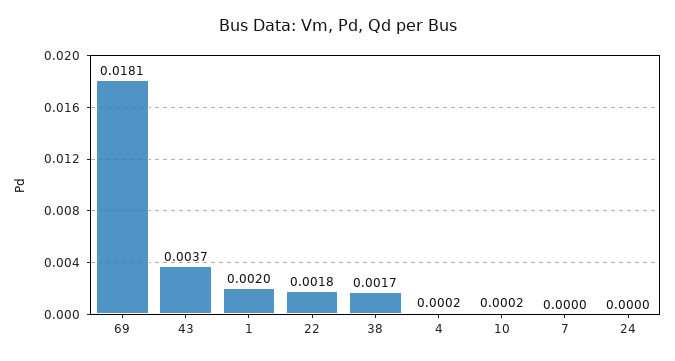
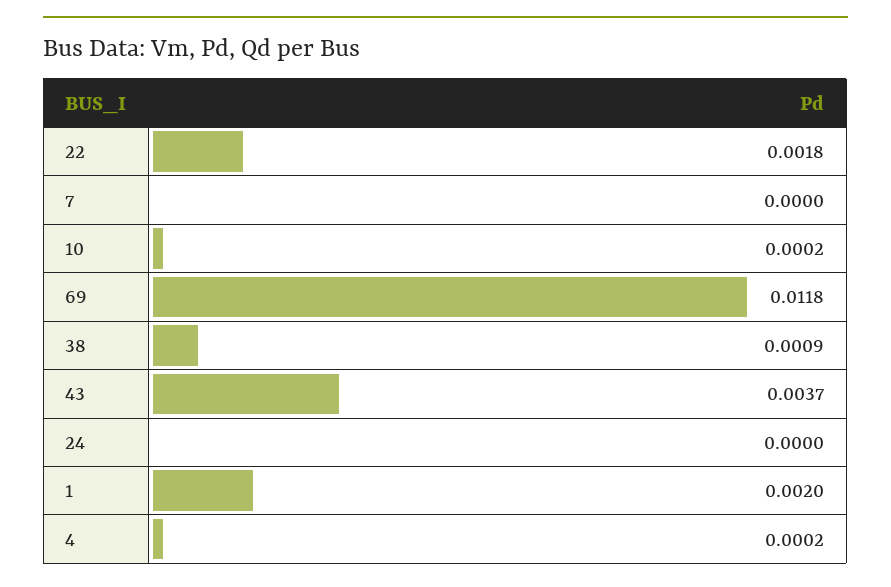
69: 0.0181 -> 0.0118
38: 0.0017 -> 0.0009

